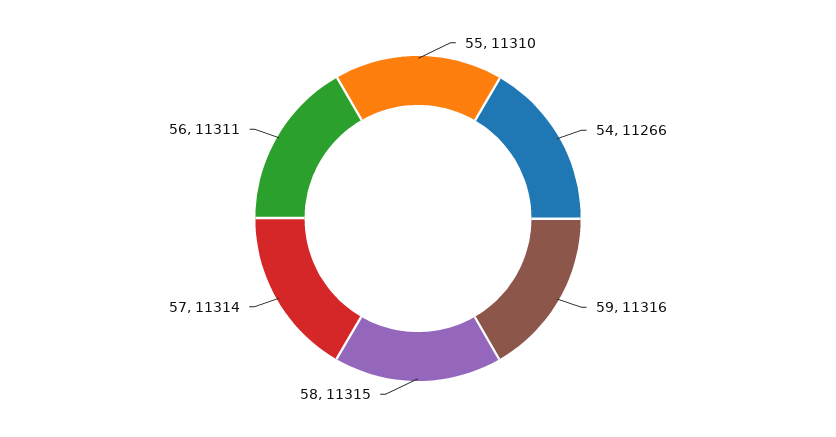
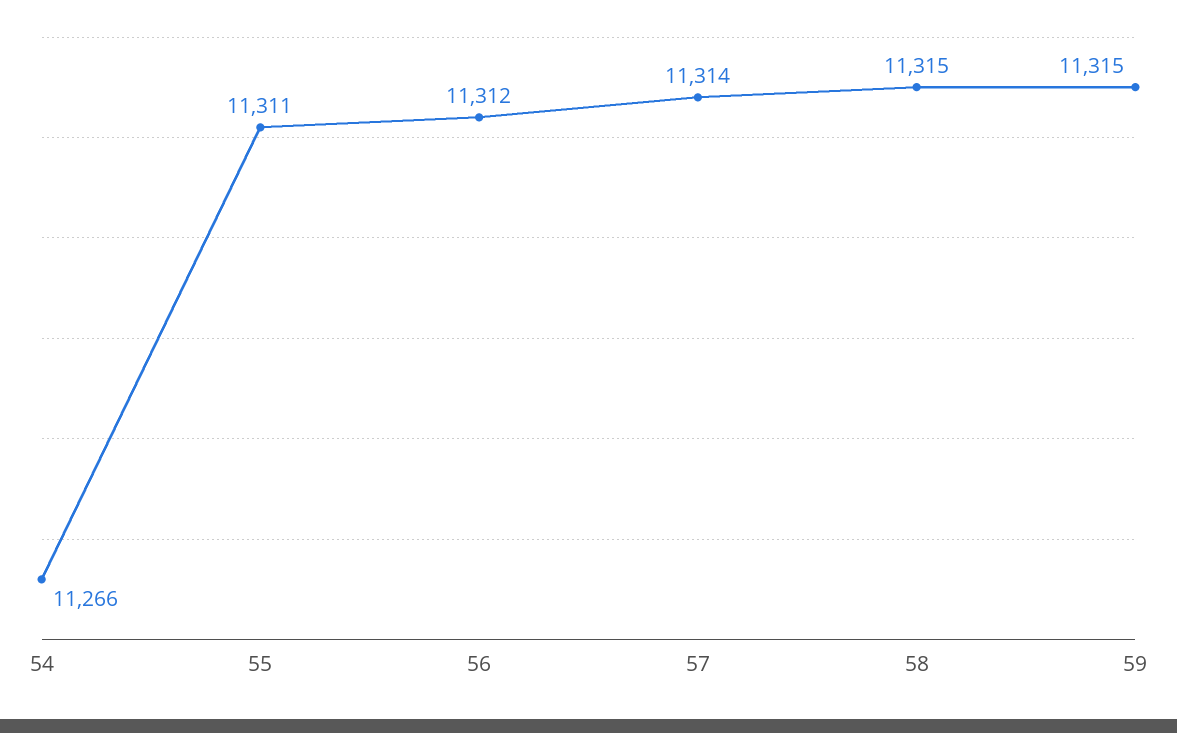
55: 11310 -> 11311
59: 11316 -> 11315
56: 11311 -> 11312

